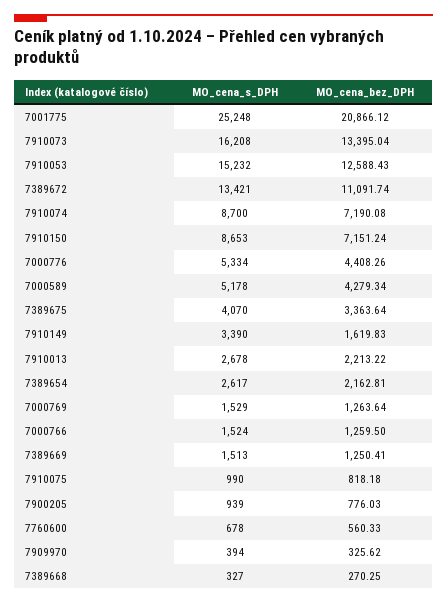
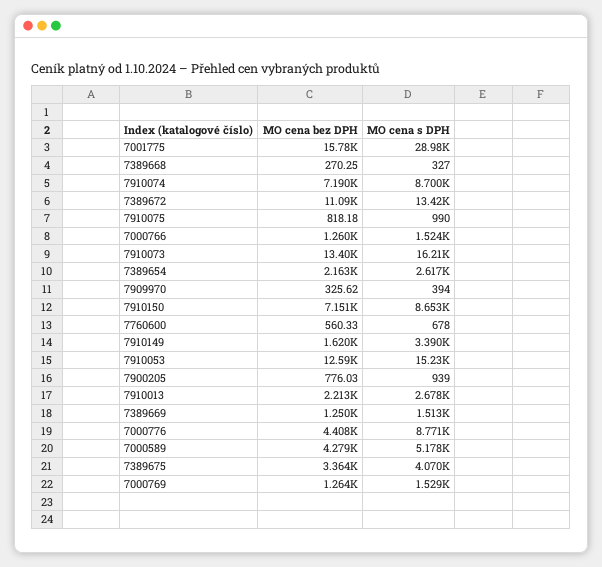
MO_cena_s_DPH, 7001775: 25248 -> 28980
MO_cena_bez_DPH, 7001775: 20866.12 -> 15780
MO_cena_s_DPH, 7000776: 5334 -> 8771

